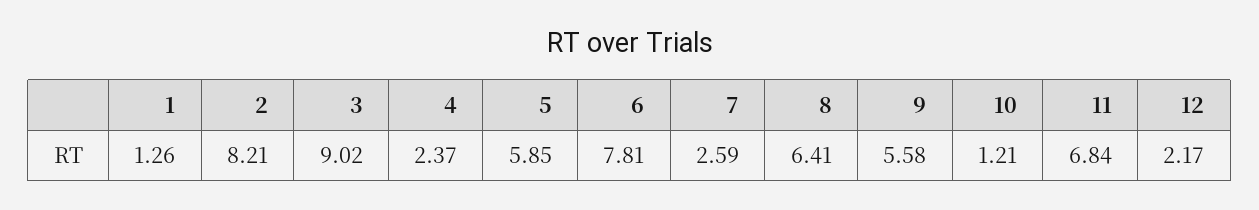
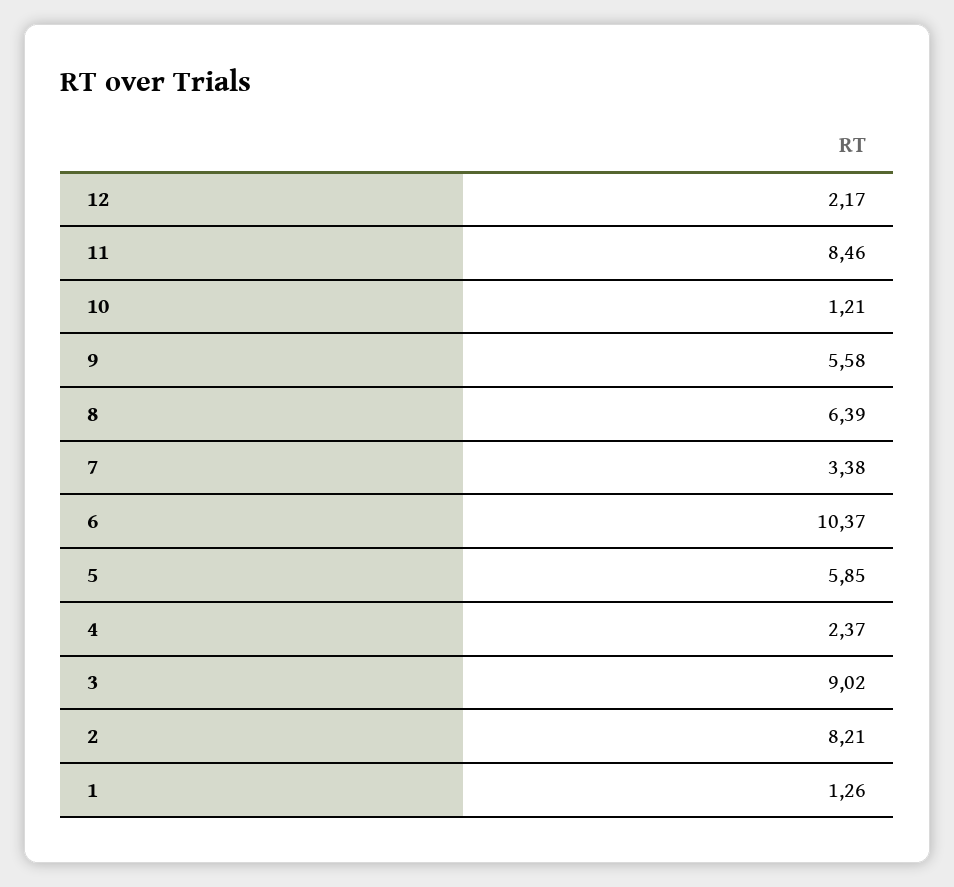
6: 7.81 -> 10.37
7: 2.59 -> 3.38
8: 6.41 -> 6.39
11: 6.84 -> 8.46

